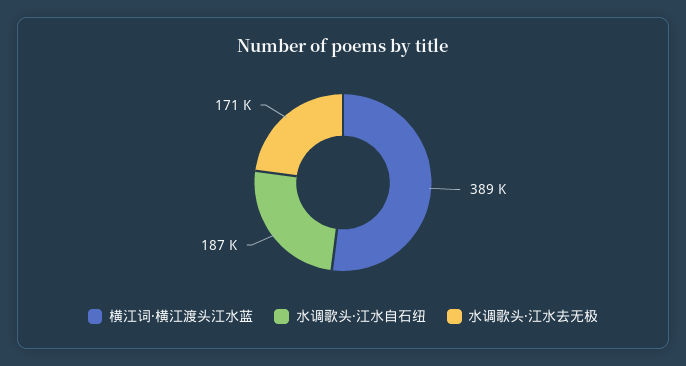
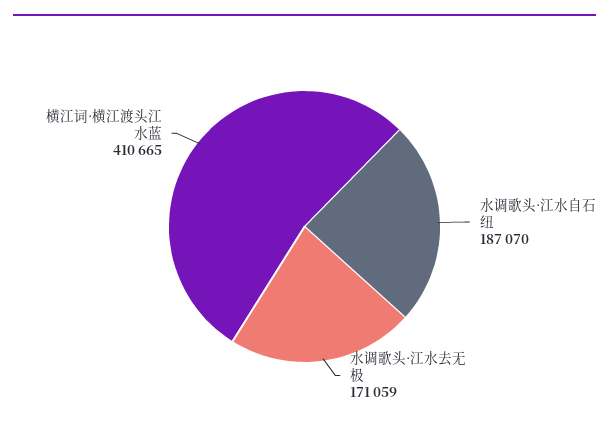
横江词·横江渡头江水蓝: 389000 -> 410665

